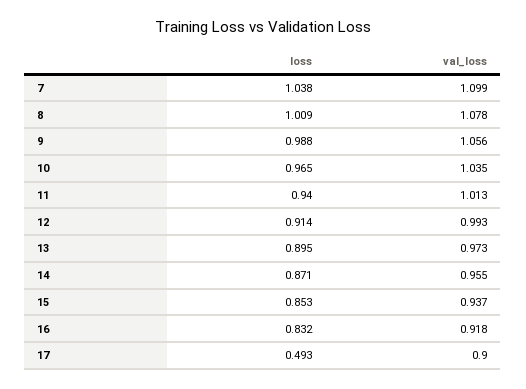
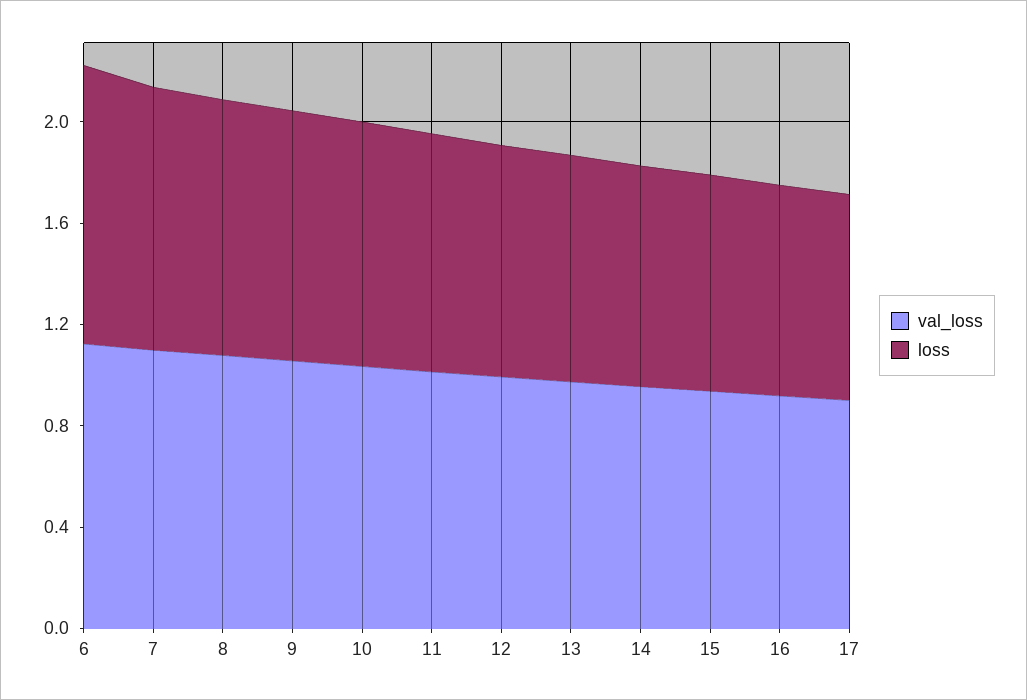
loss, 17: 0.493 -> 0.8
val_loss, 6: none -> 1.1
loss, 6: none -> 1.1

